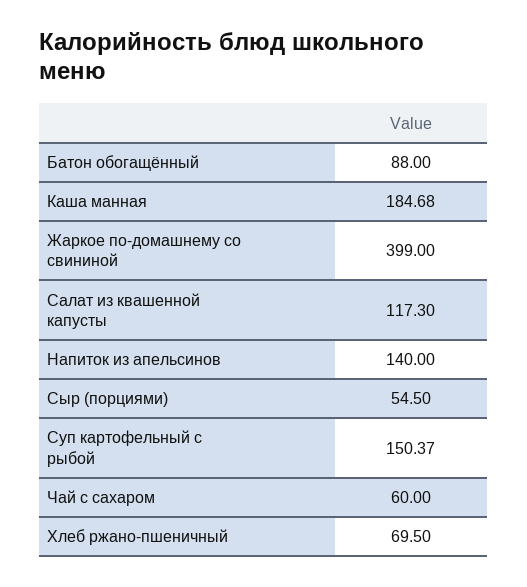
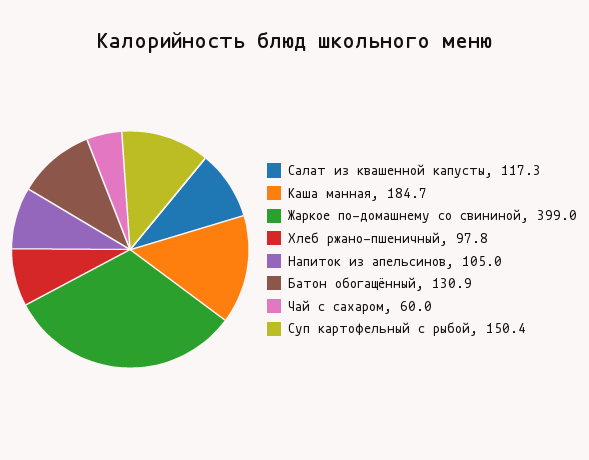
Батон обогащённый: 88 -> 130.9
Напиток из апельсинов: 140 -> 105
Сыр (порциями): 54.5 -> none
Хлеб ржано-пшеничный: 69.5 -> 97.8

